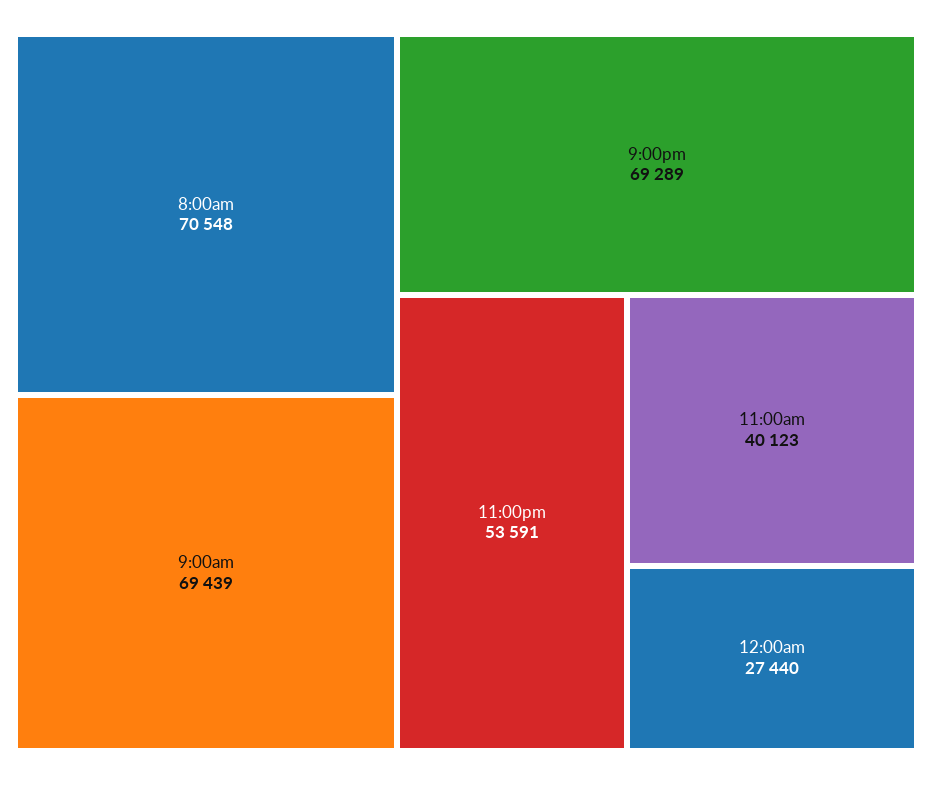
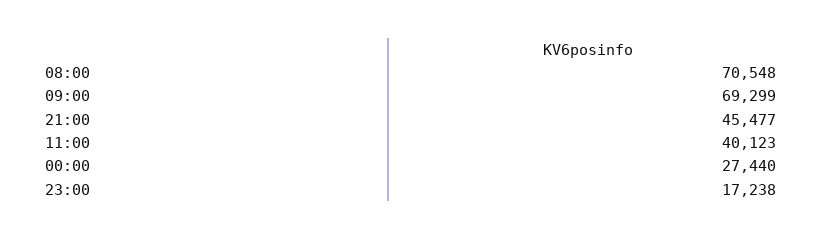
9:00am: 69439 -> 69299
9:00pm: 69289 -> 45477
11:00pm: 53591 -> 17238

